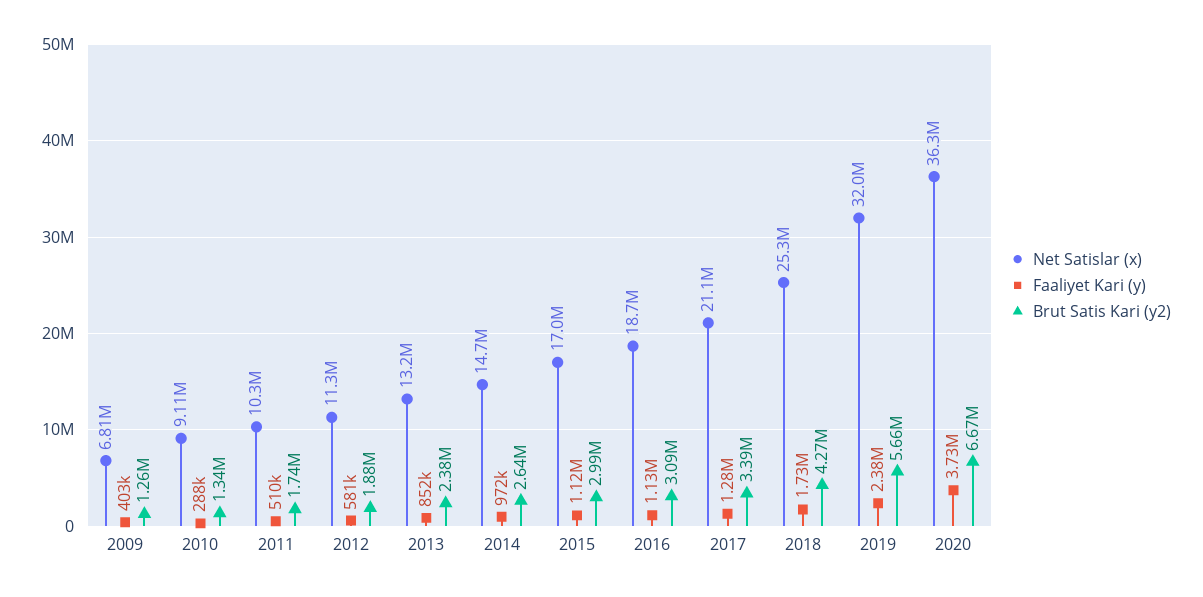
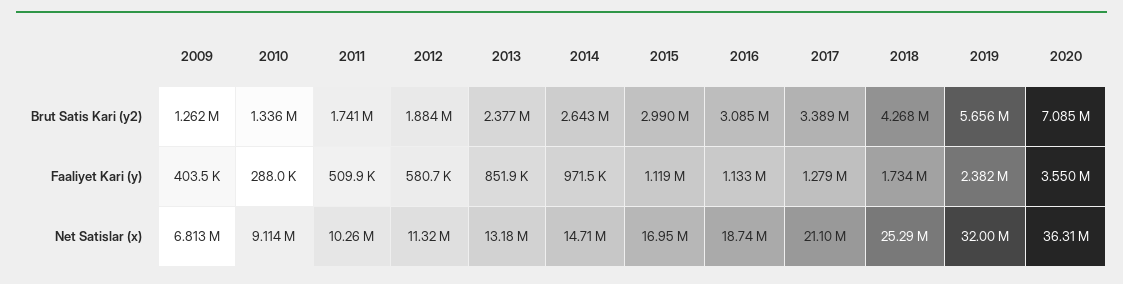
Faaliyet Kari (y), 2020: 3730000 -> 3550000
Brut Satis Kari (y2), 2020: 6670000 -> 7085000

